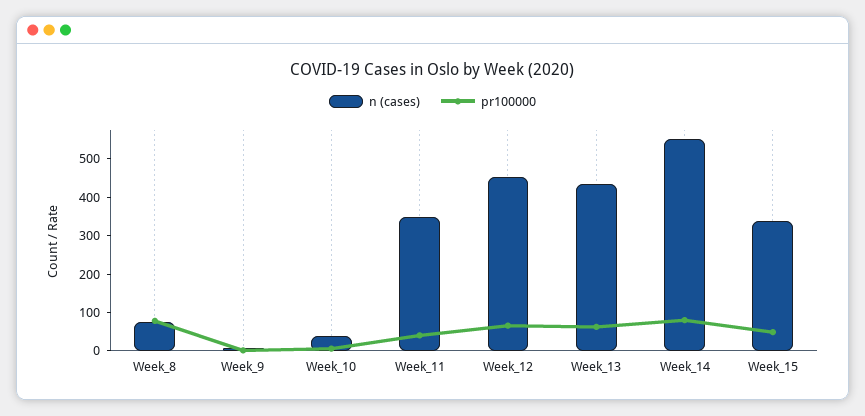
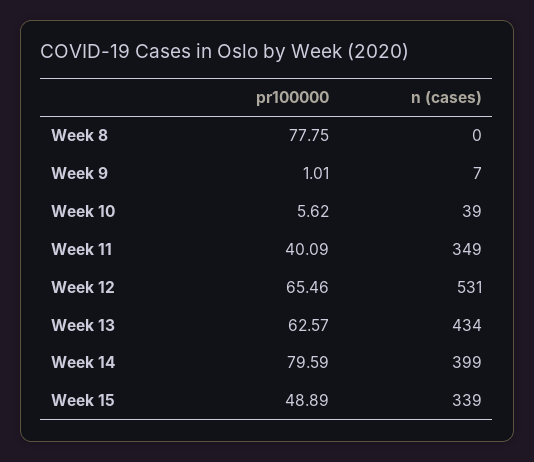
n (cases), Week_8: 75 -> 0
n (cases), Week_12: 450 -> 531
n (cases), Week_14: 550 -> 399

